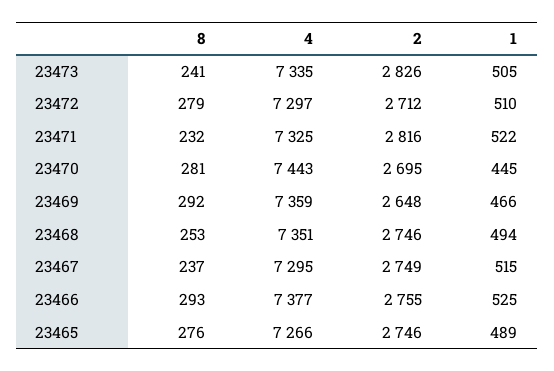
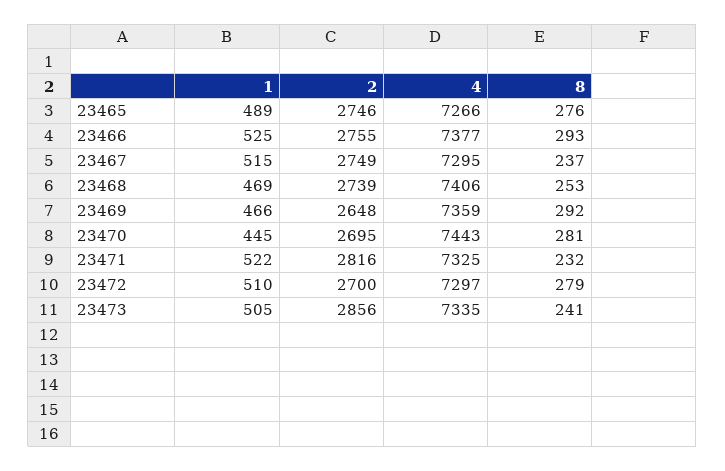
2, 23473: 2826 -> 2856
2, 23472: 2712 -> 2700
4, 23468: 7351 -> 7406
2, 23468: 2746 -> 2739
1, 23468: 494 -> 469

